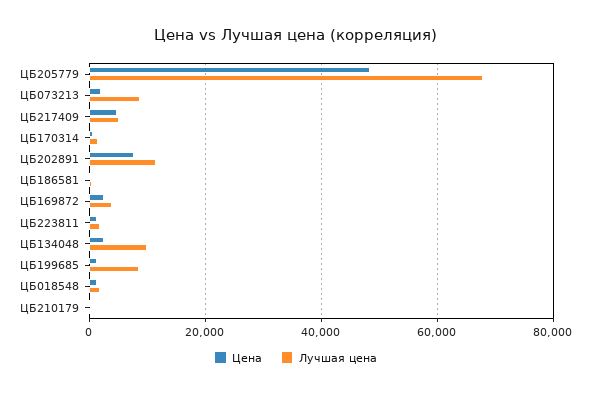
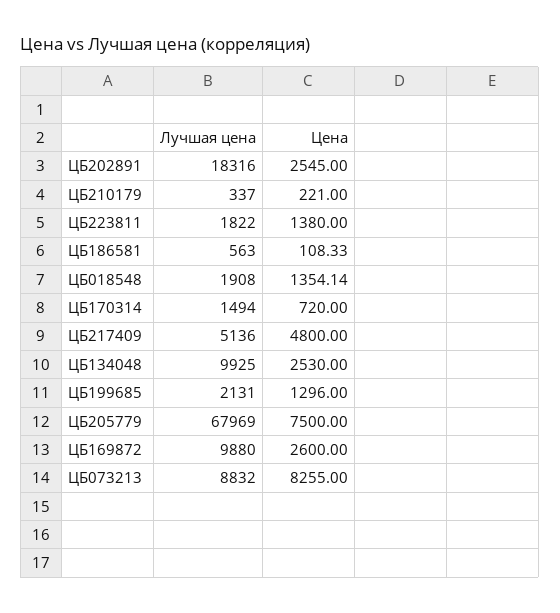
Цена, ЦБ205779: 48000 -> 7500
Цена, ЦБ073213: 2000 -> 8255
Цена, ЦБ202891: 8000 -> 2545
Лучшая цена, ЦБ202891: 12000 -> 18316
Лучшая цена, ЦБ169872: 4000 -> 9880
Лучшая цена, ЦБ199685: 8000 -> 2131

